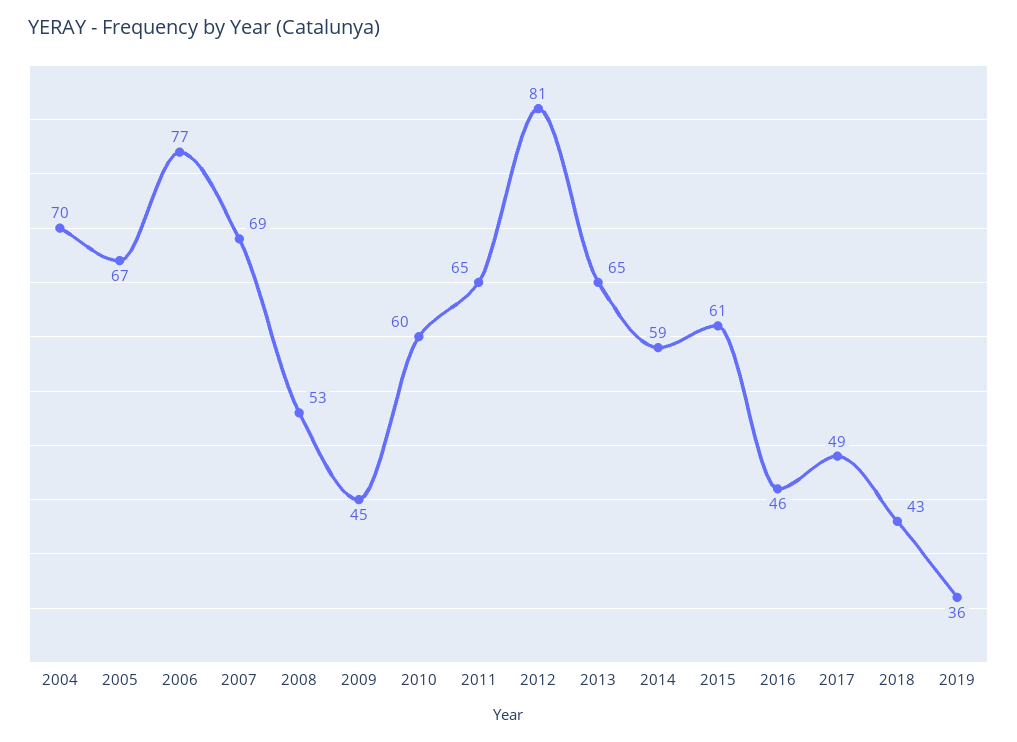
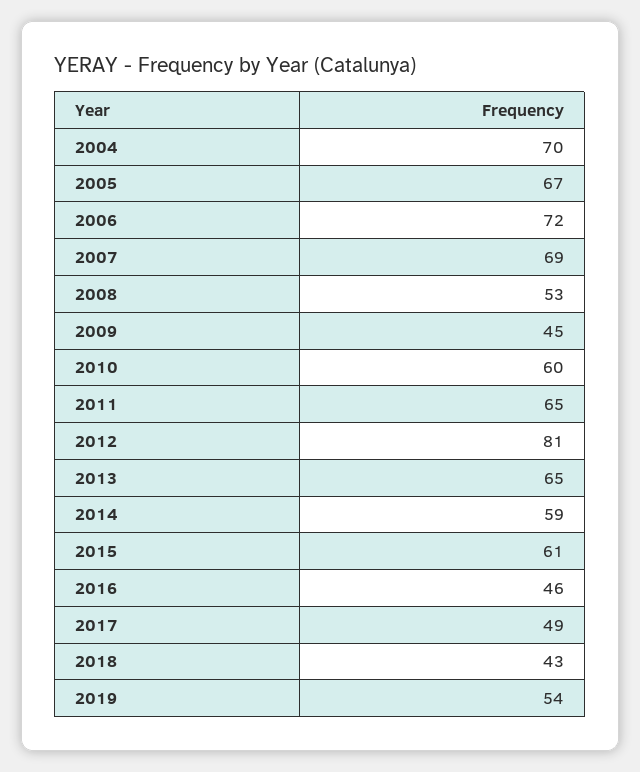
2006: 77 -> 72
2019: 36 -> 54

